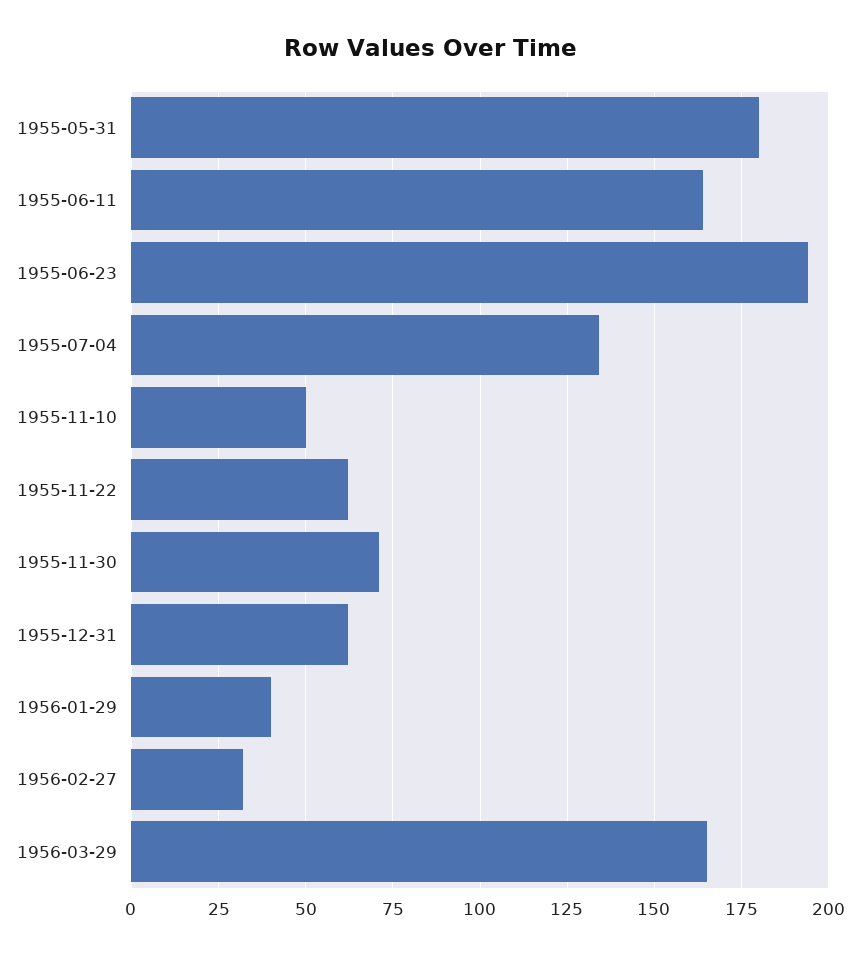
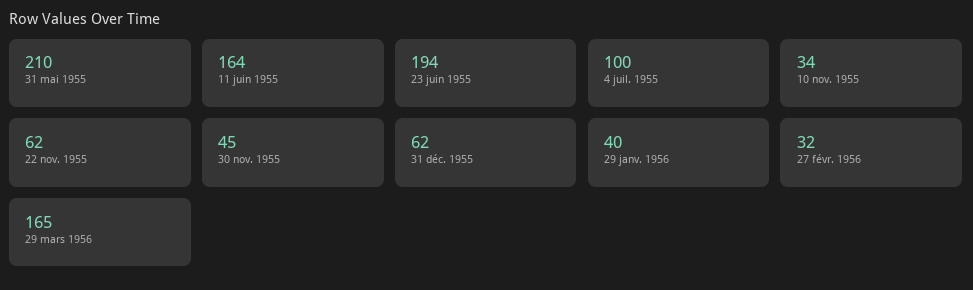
1955-05-31: 180 -> 210
1955-07-04: 135 -> 100
1955-11-10: 50 -> 34
1955-11-30: 70 -> 45

